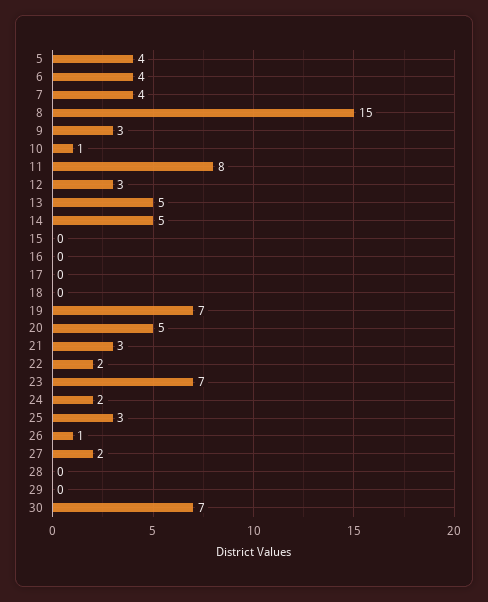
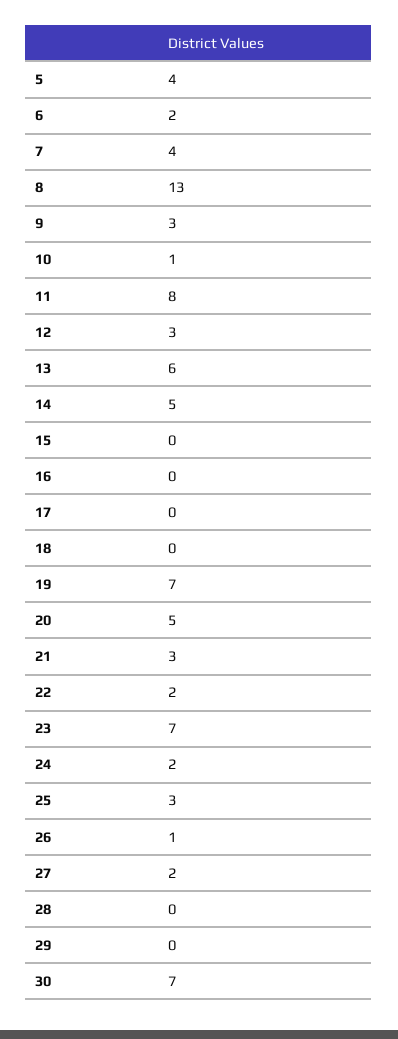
6: 4 -> 2
8: 15 -> 13
13: 5 -> 6

